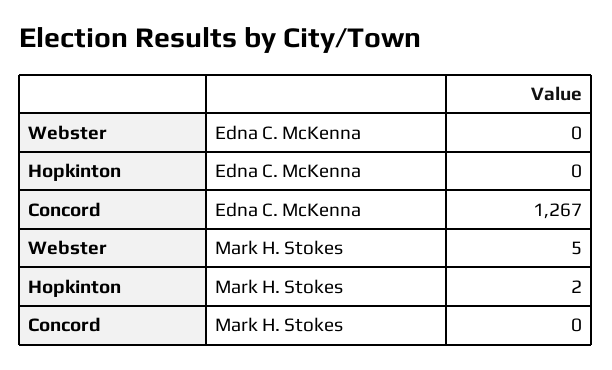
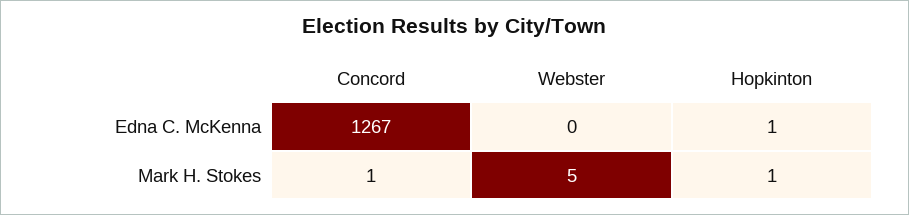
Hopkinton, Edna C. McKenna: 0 -> 1
Hopkinton, Mark H. Stokes: 2 -> 1
Concord, Mark H. Stokes: 0 -> 1

